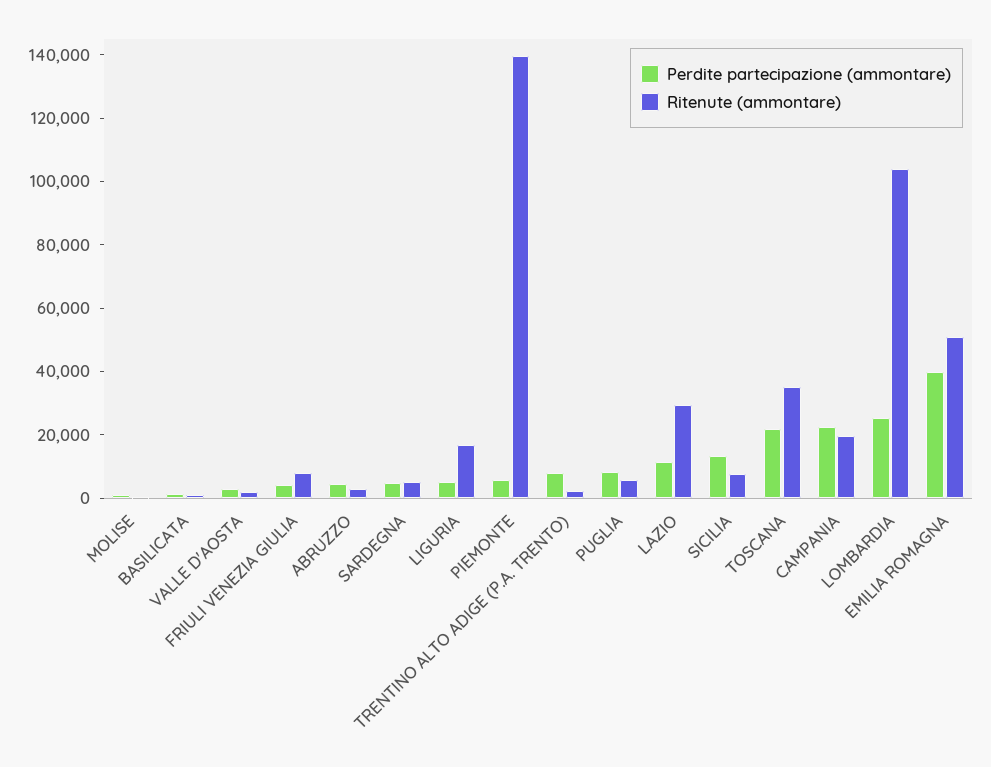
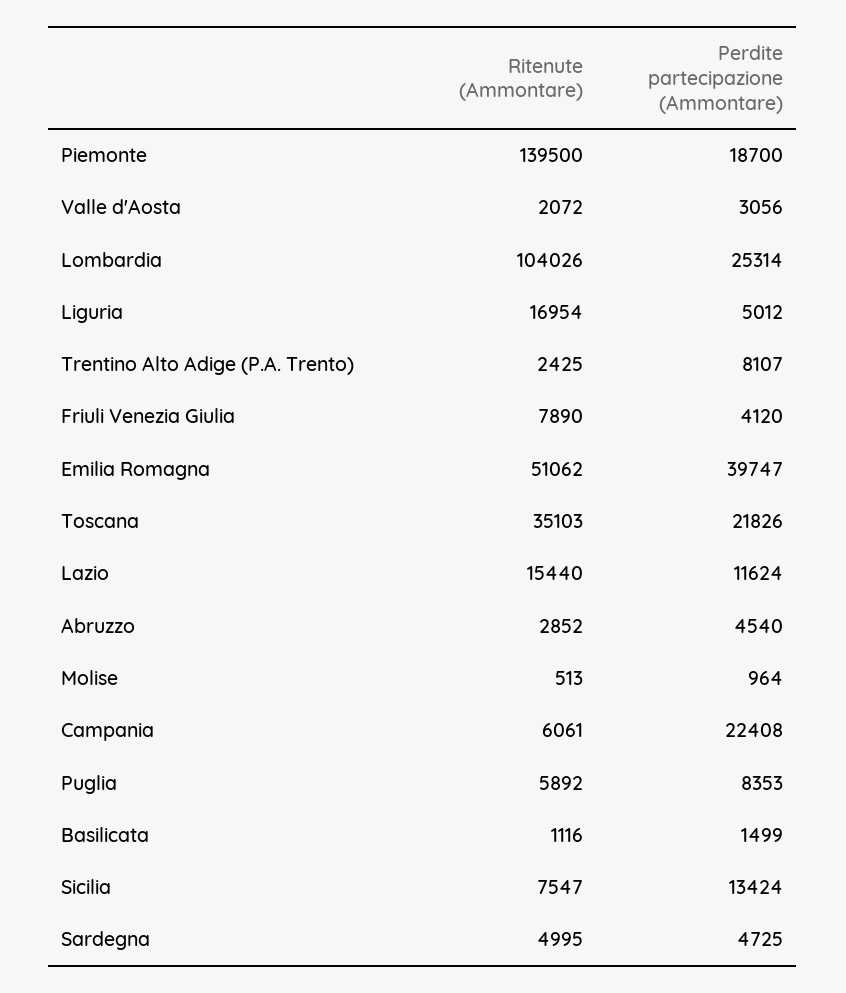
Perdite partecipazione (ammontare), PIEMONTE: 5000 -> 18700
Ritenute (ammontare), LAZIO: 30000 -> 15440
Ritenute (ammontare), CAMPANIA: 20000 -> 6061

